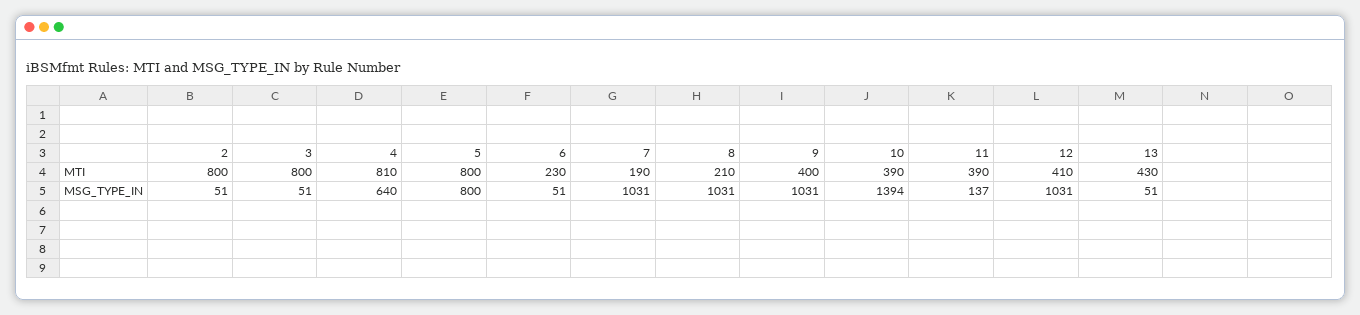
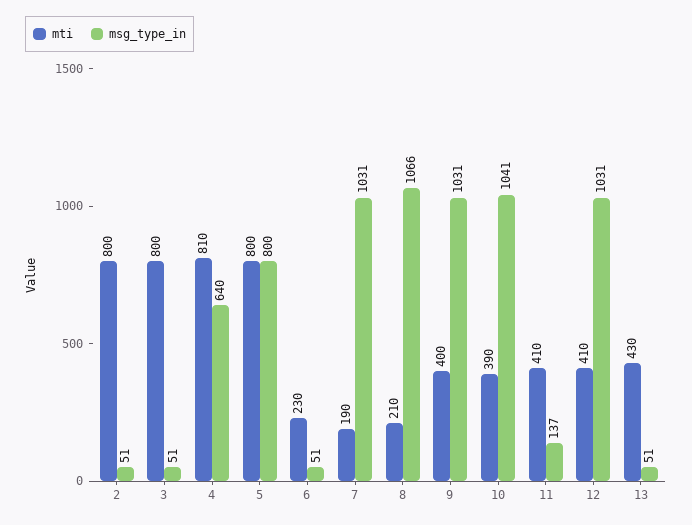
MTI, 11: 390 -> 410
MSG_TYPE_IN, 8: 1031 -> 1066
MSG_TYPE_IN, 10: 1394 -> 1041

